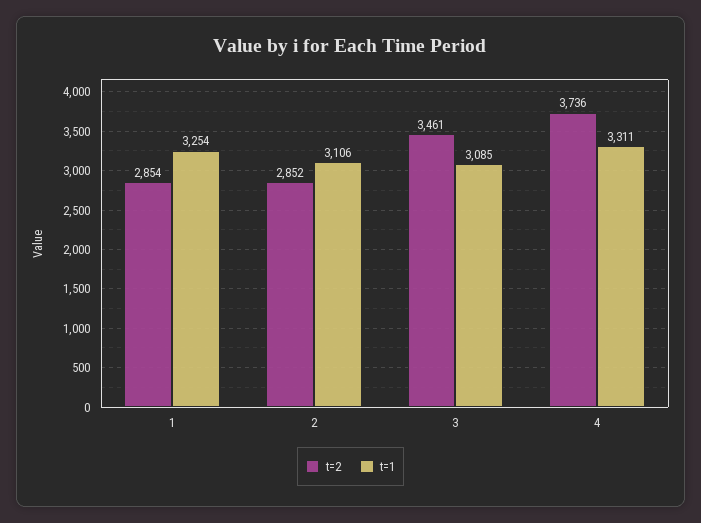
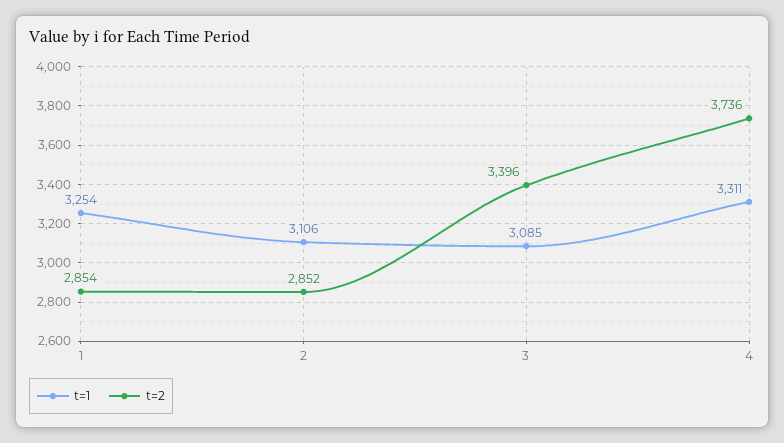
t=2, 3: 3461 -> 3396

